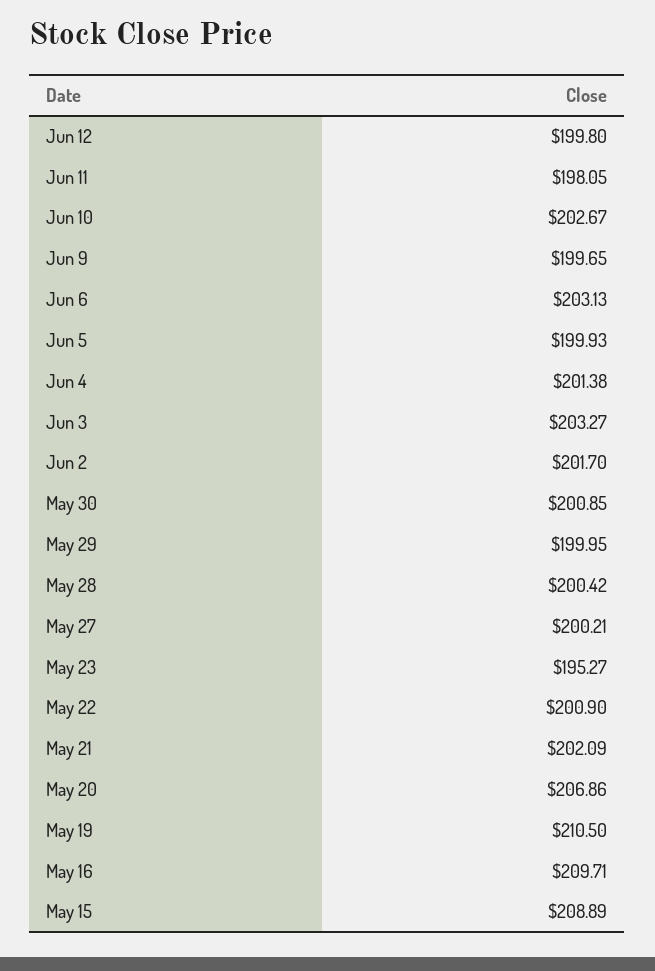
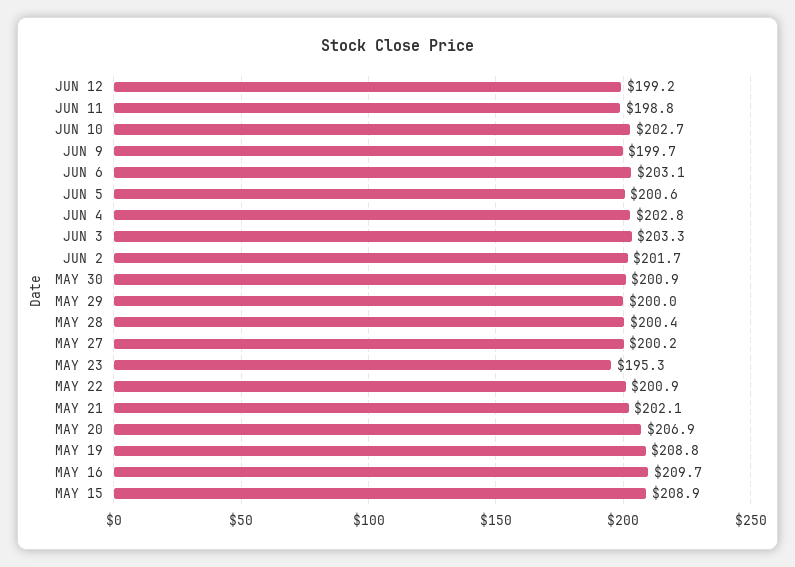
Jun 12: 199.8 -> 199.2
Jun 11: 198.05 -> 198.8
Jun 5: 199.93 -> 200.6
Jun 4: 201.38 -> 202.8
May 19: 210.5 -> 208.8

